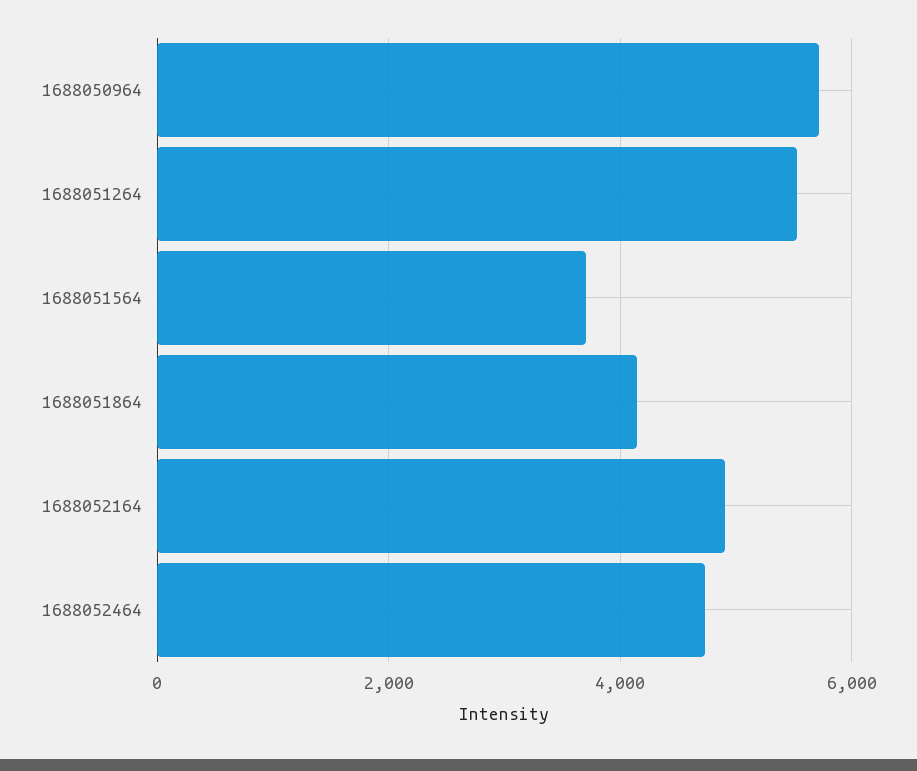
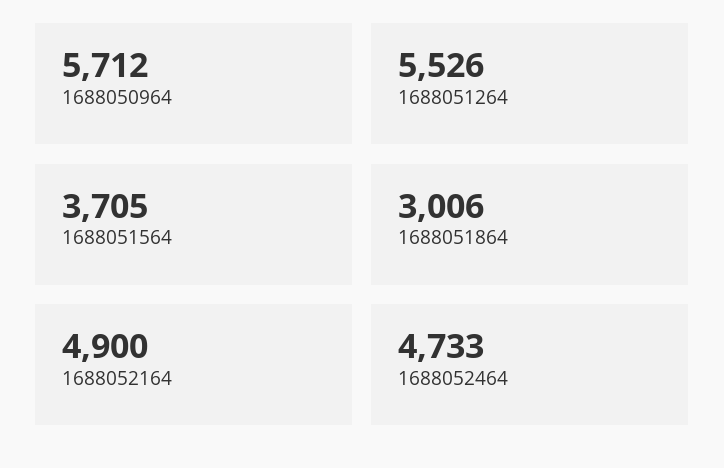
1688051864: 4200 -> 3006

